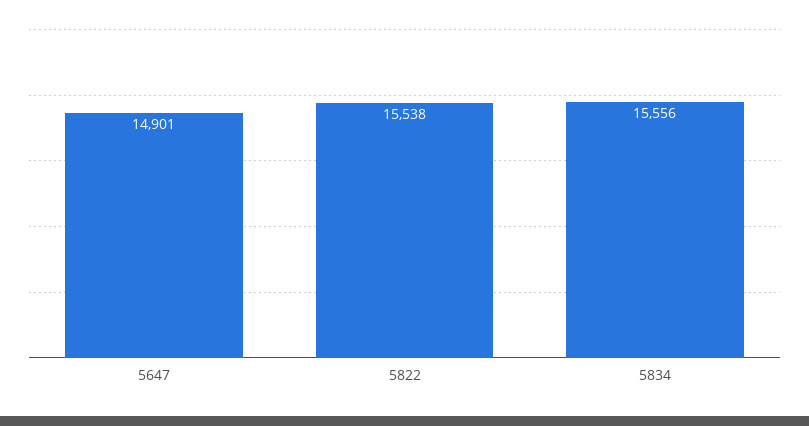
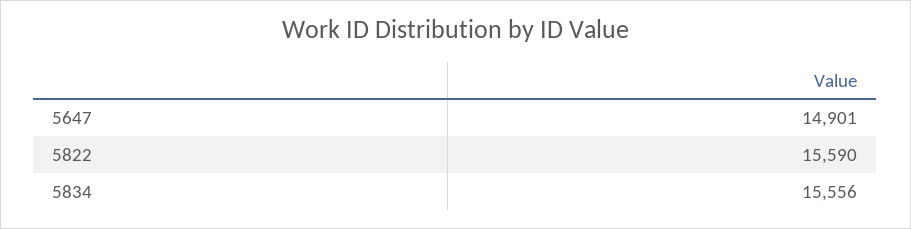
5822: 15538 -> 15590

